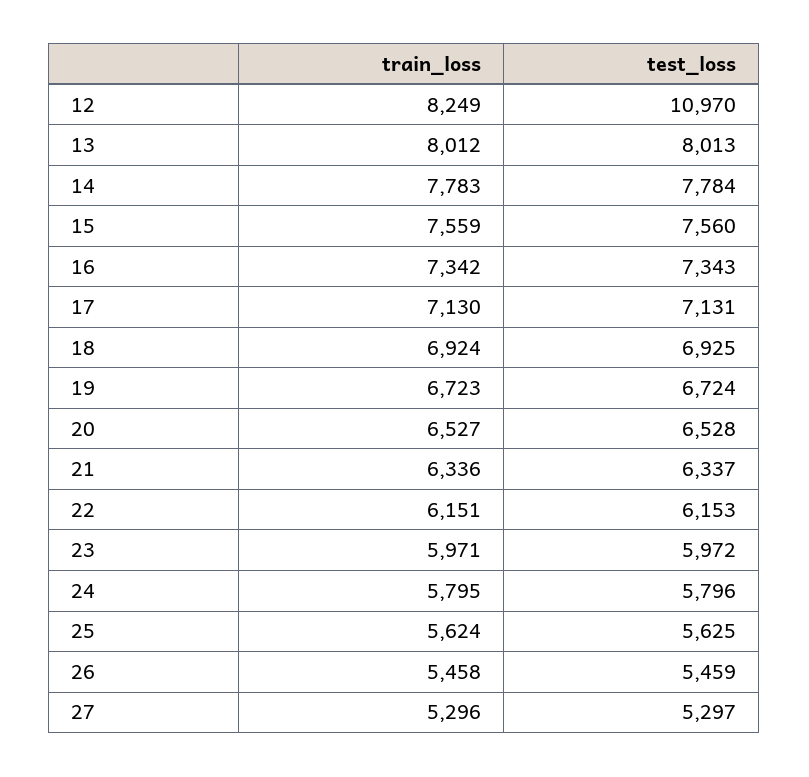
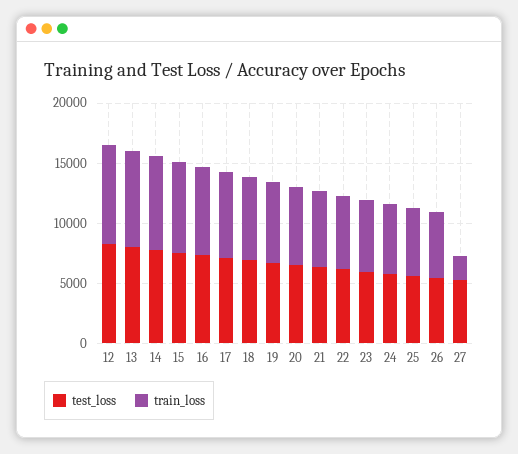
test_loss, 12: 10970 -> 8000
train_loss, 27: 5296 -> 2000

